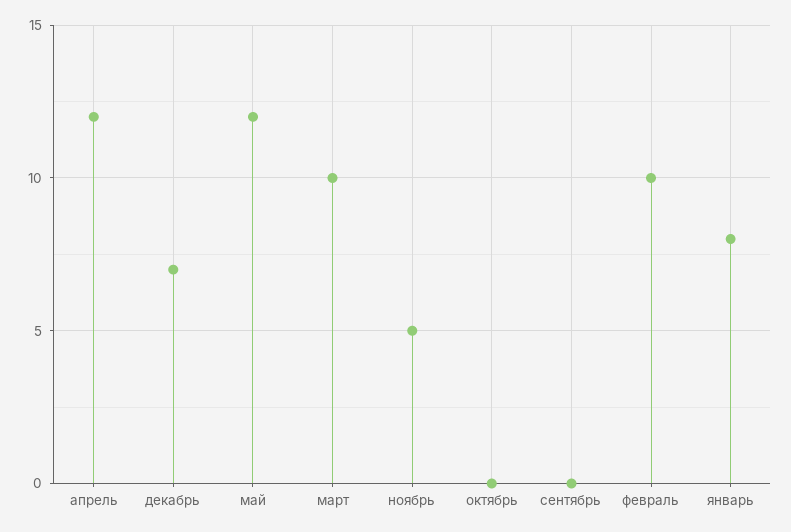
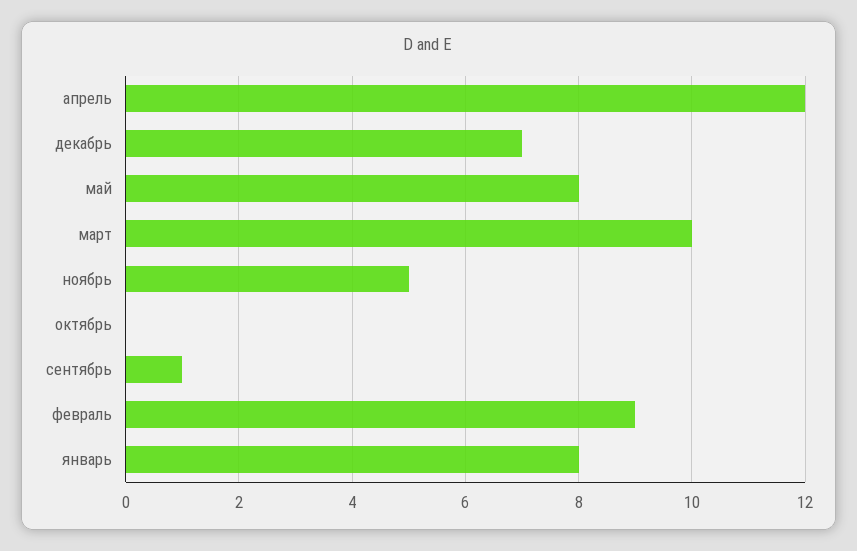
май: 12 -> 8
сентябрь: 0 -> 1
февраль: 10 -> 9

